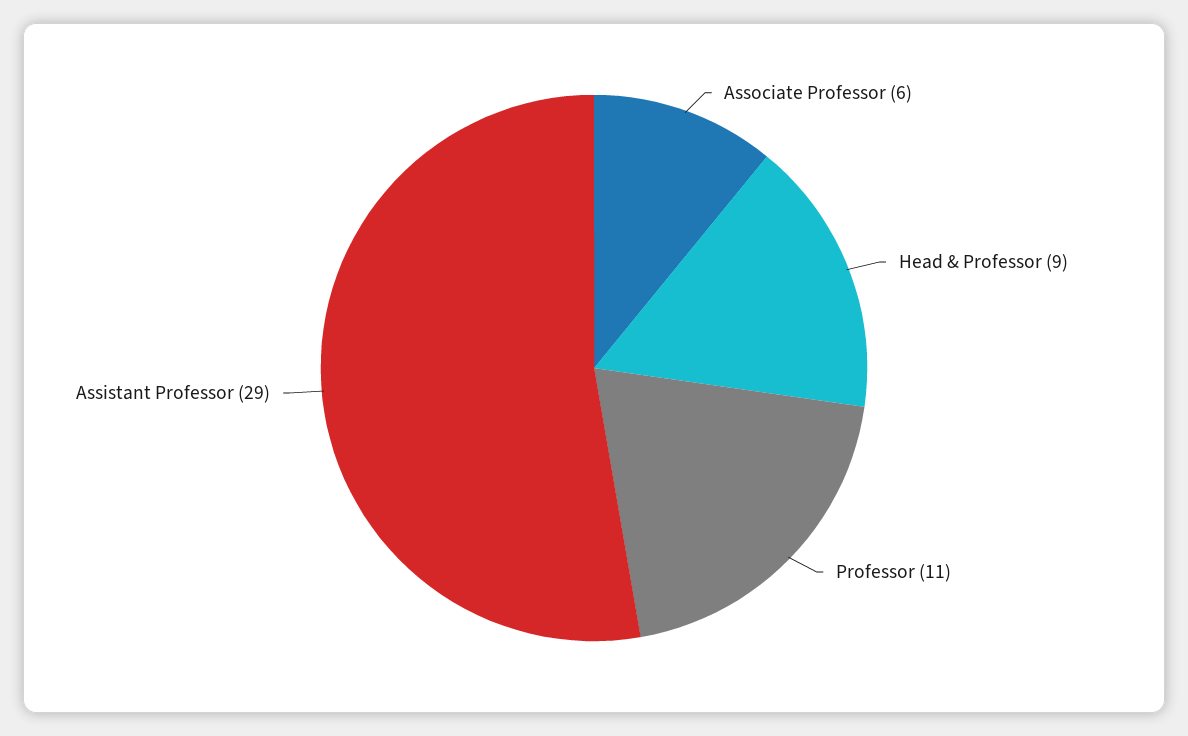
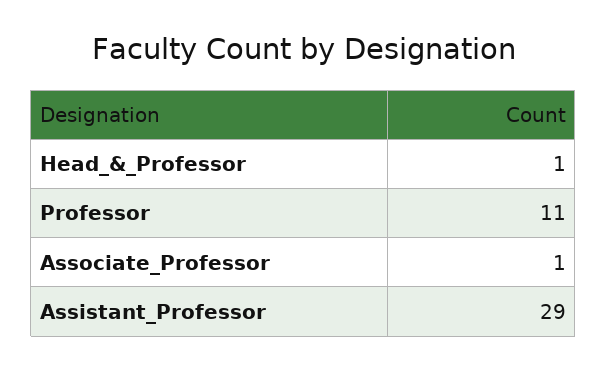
Associate Professor: 6 -> 1
Head & Professor: 9 -> 1

